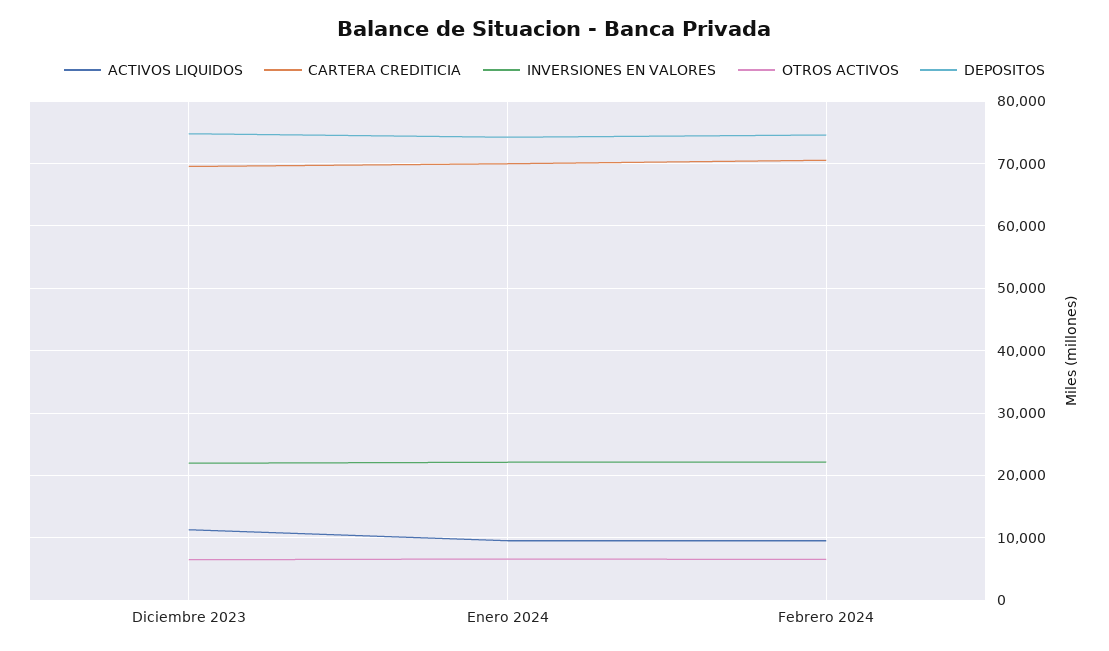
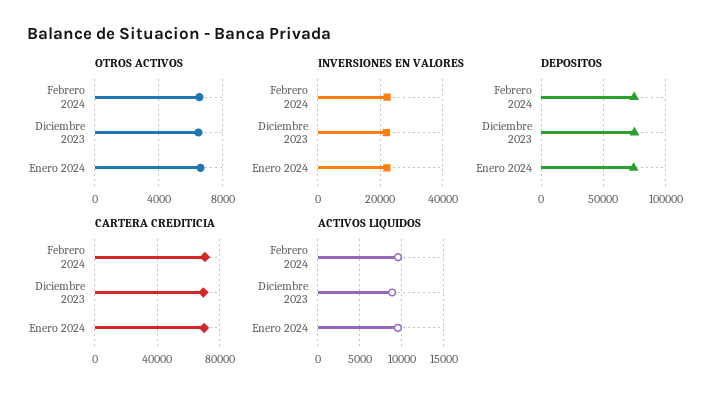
ACTIVOS LIQUIDOS, Diciembre 2023: 11000 -> 9000

